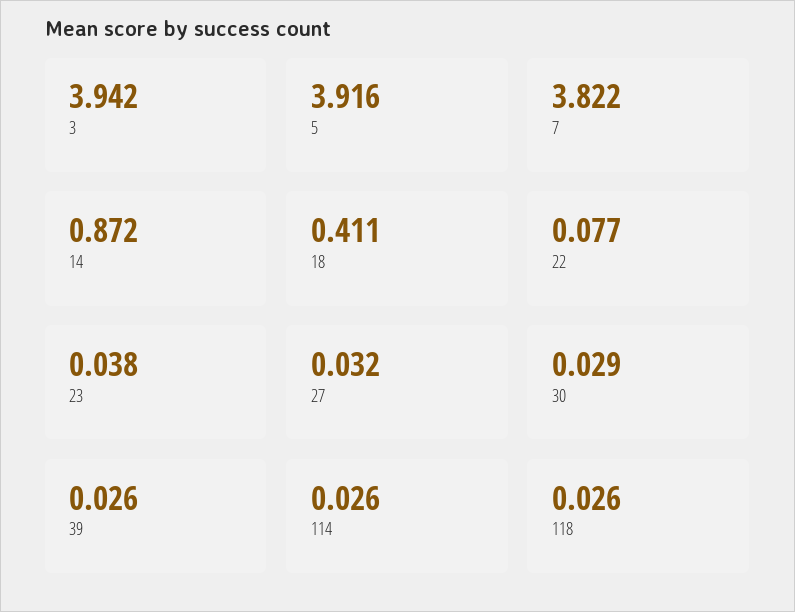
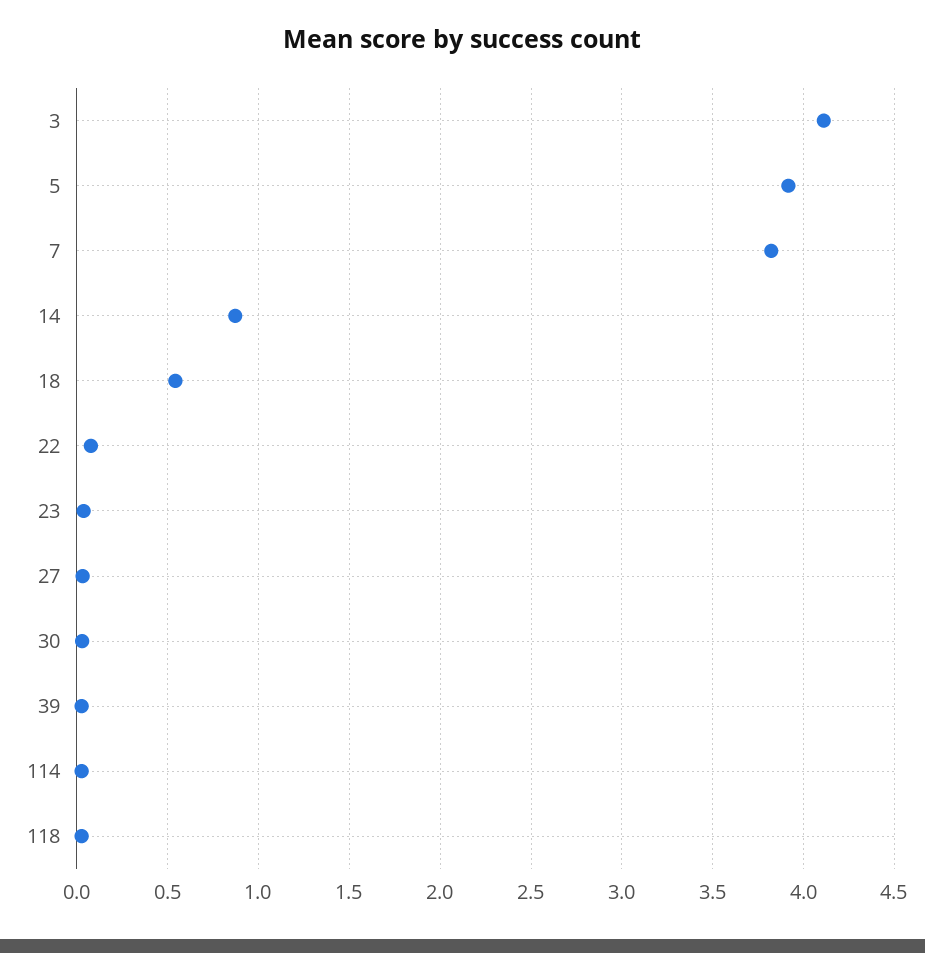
3: 3.942 -> 4.1
18: 0.411 -> 0.55

